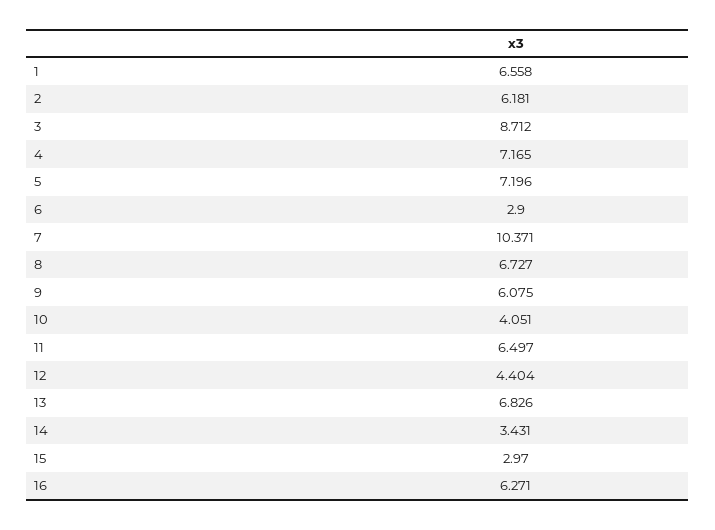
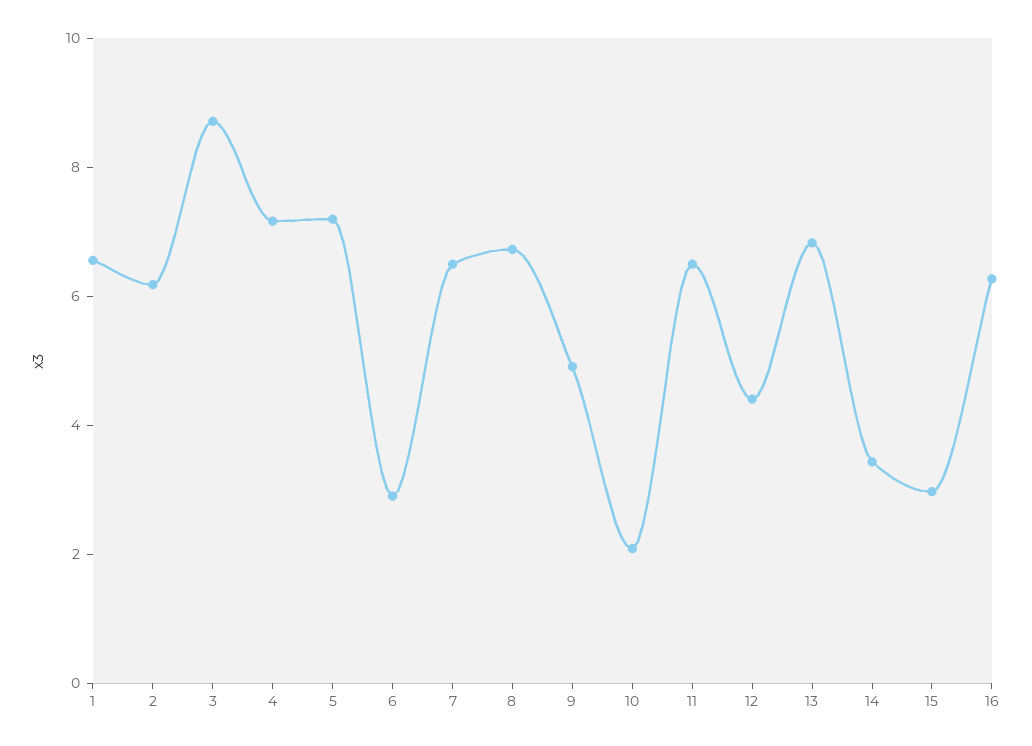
7: 10.371 -> 6.5
9: 6.075 -> 5
10: 4.051 -> 2

